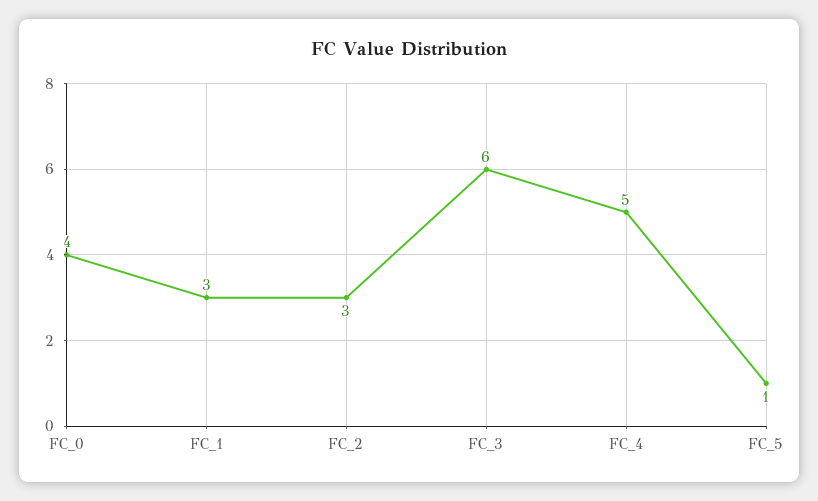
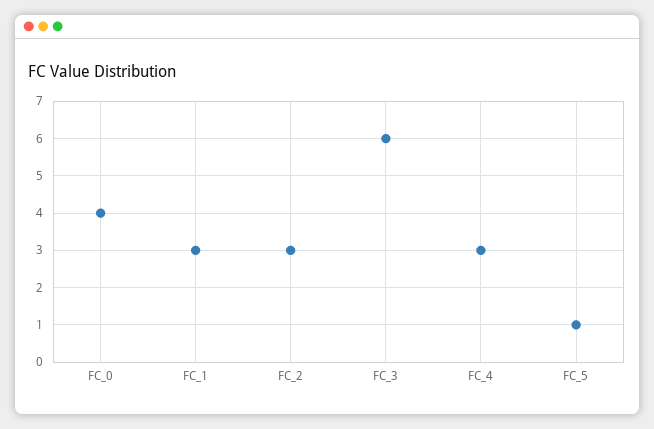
FC_4: 5 -> 3

